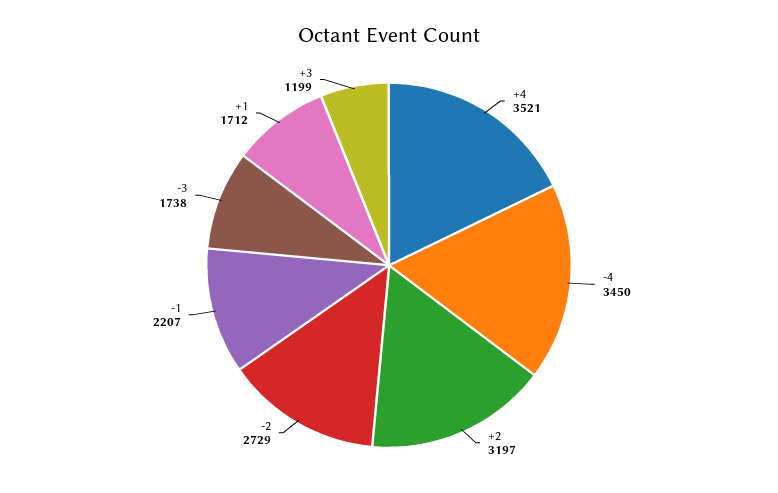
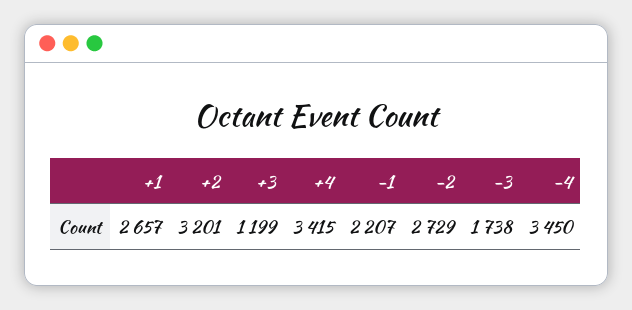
+4: 3521 -> 3415
+2: 3197 -> 3201
+1: 1712 -> 2657

